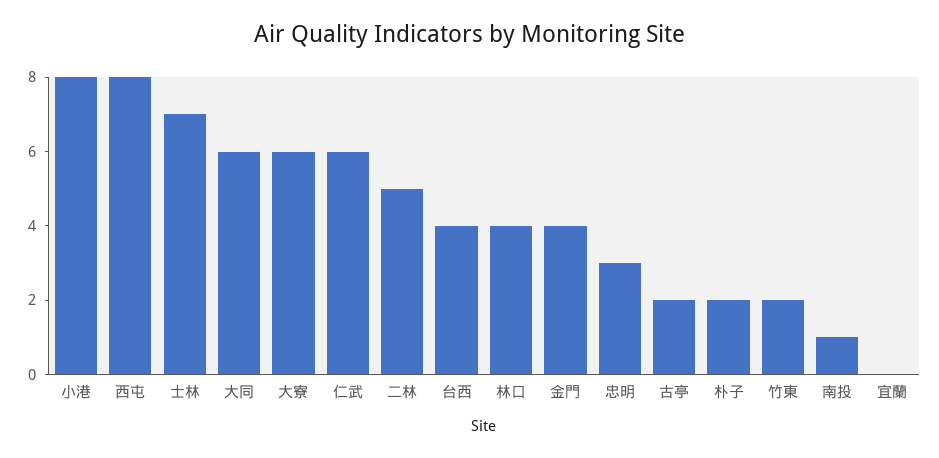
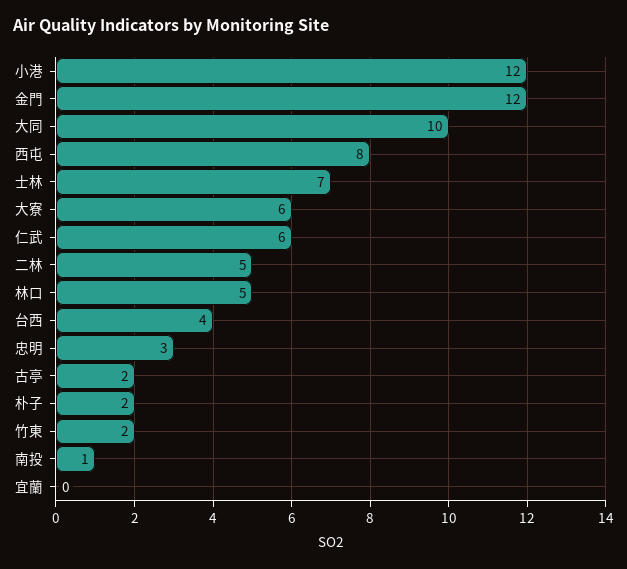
小港: 8 -> 12
大同: 6 -> 10
林口: 4 -> 5
金門: 4 -> 12

